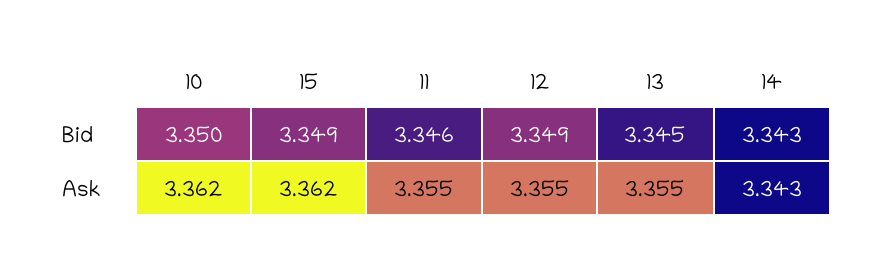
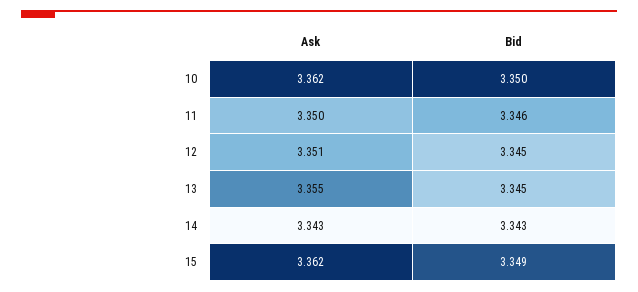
12, Bid: 3.349 -> 3.345
11, Ask: 3.355 -> 3.35
12, Ask: 3.355 -> 3.351

